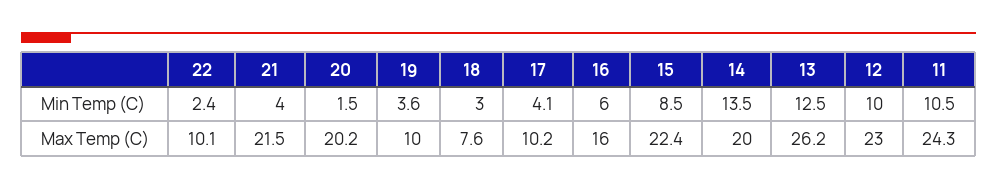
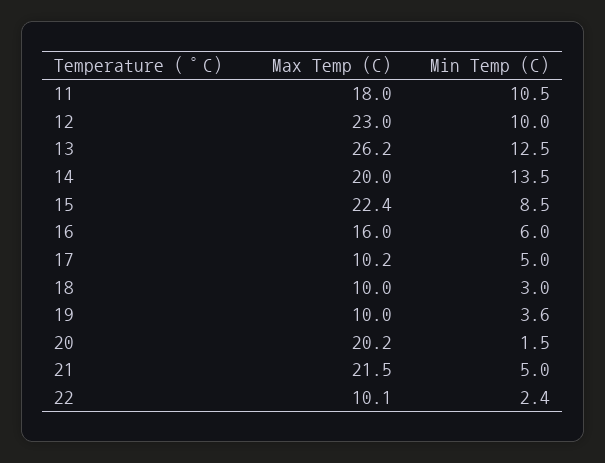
21, Min Temp (C): 4 -> 5
17, Min Temp (C): 4.1 -> 5
18, Max Temp (C): 7.6 -> 10
11, Max Temp (C): 24.3 -> 18

